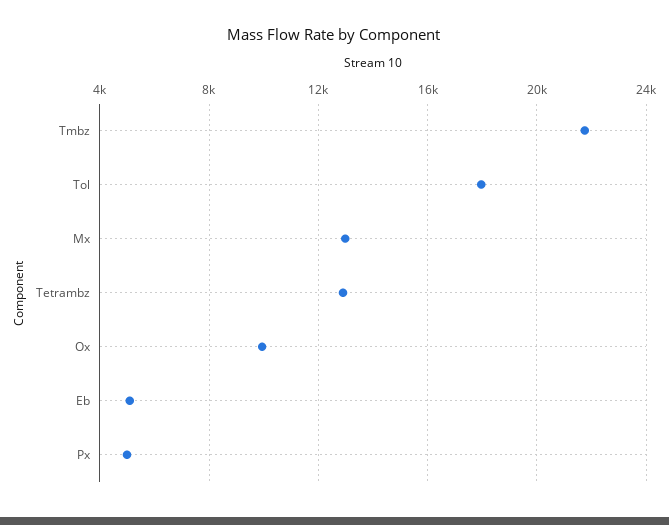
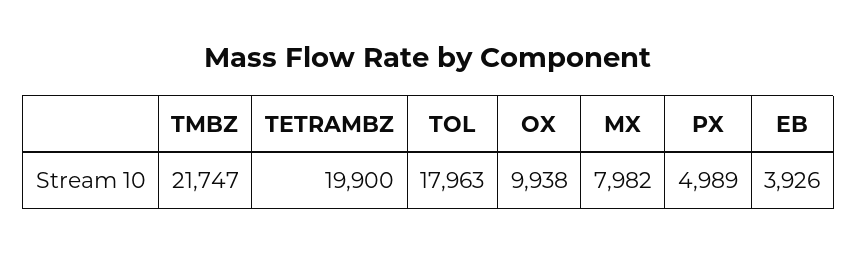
Mx: 13000 -> 7982
Tetrambz: 13000 -> 19900
Eb: 5000 -> 3926

